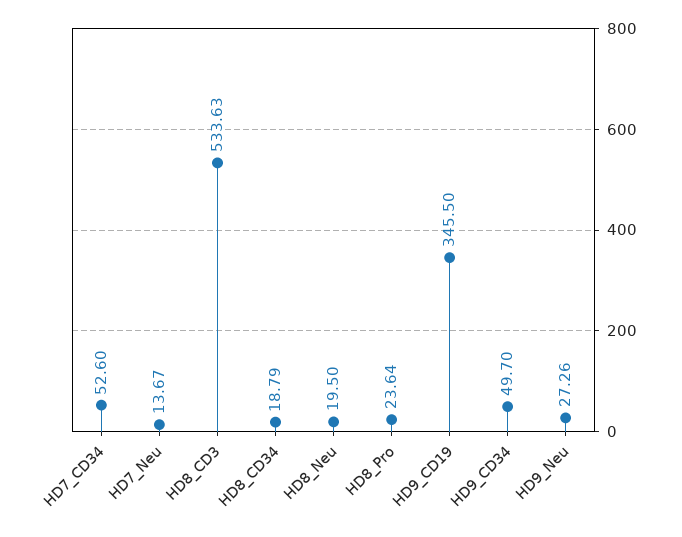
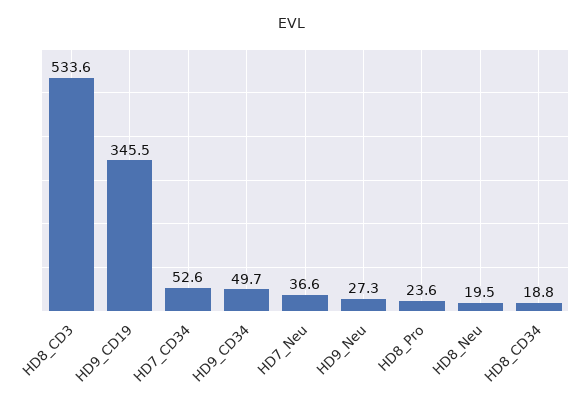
HD7_Neu: 13.67 -> 36.6

